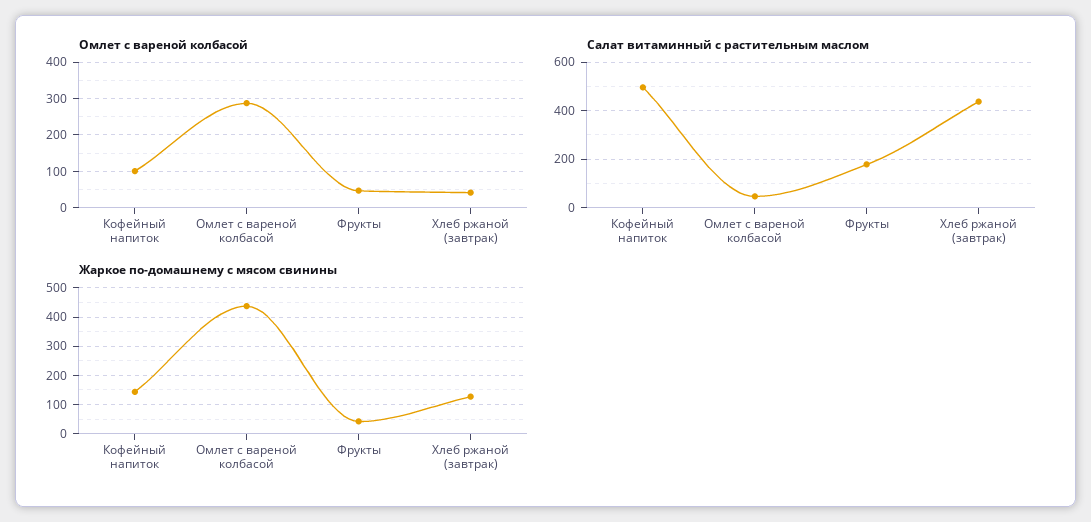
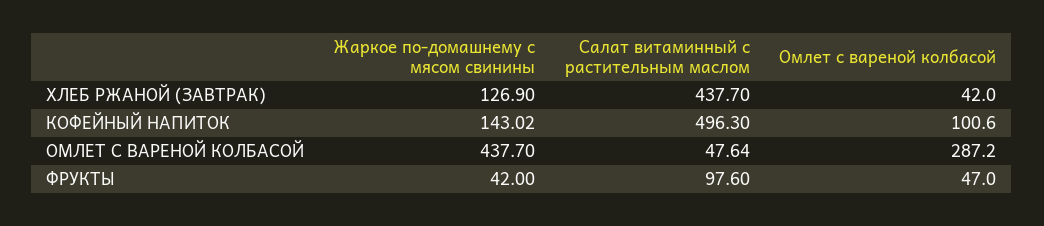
Салат витаминный с растительным маслом, Фрукты: 175 -> 97.6

